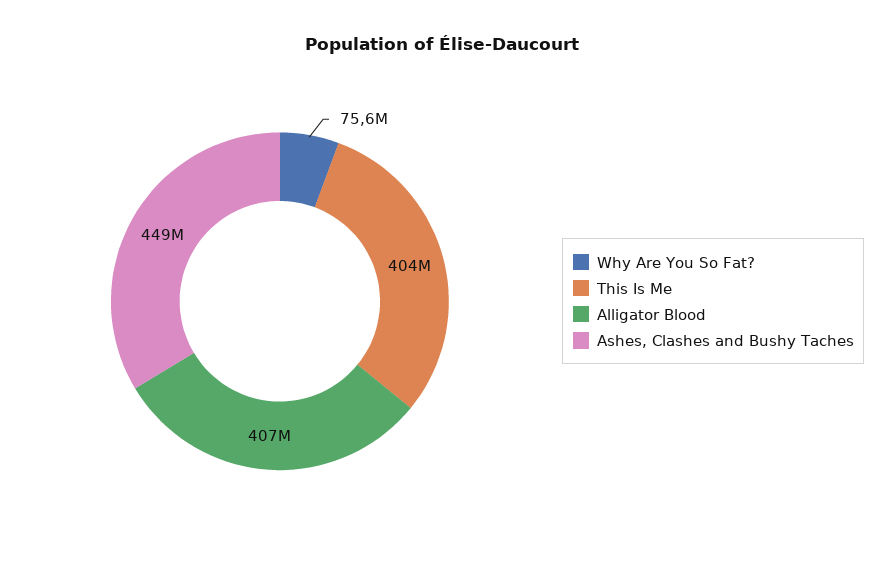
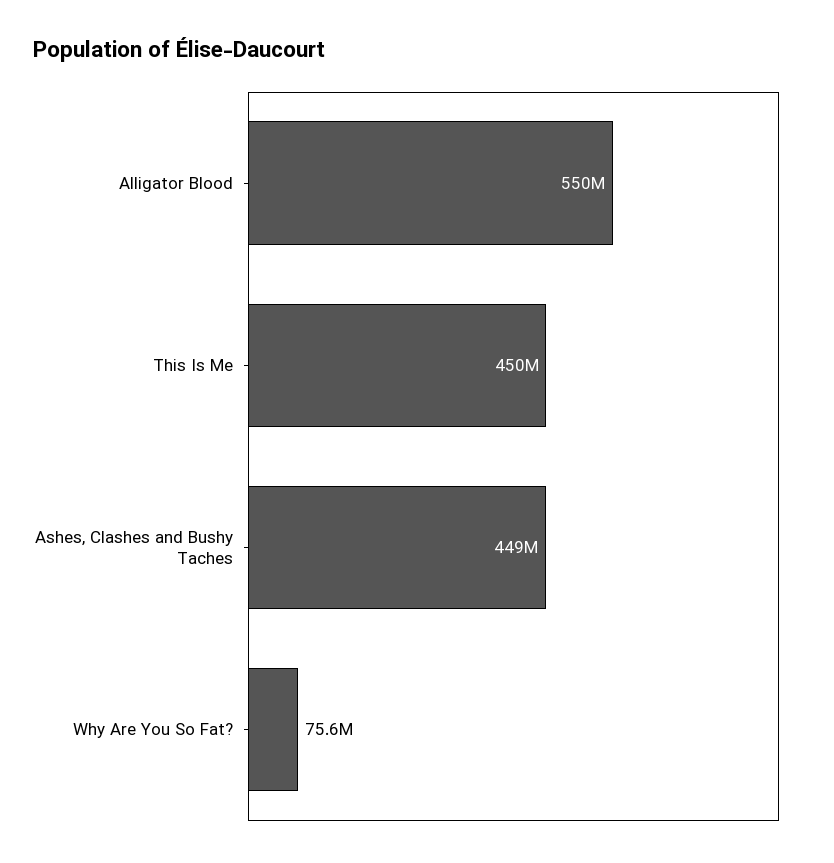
This Is Me: 404000000 -> 450000000
Alligator Blood: 407000000 -> 550000000

